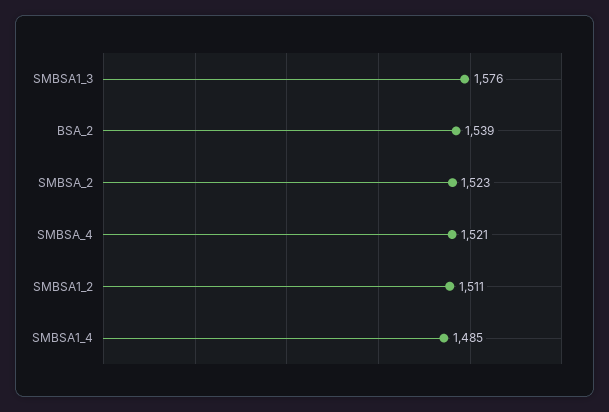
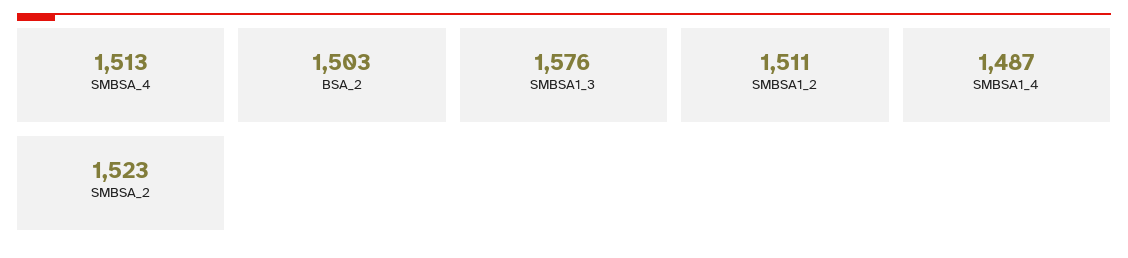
BSA_2: 1539 -> 1503
SMBSA_4: 1521 -> 1513
SMBSA1_4: 1485 -> 1487

